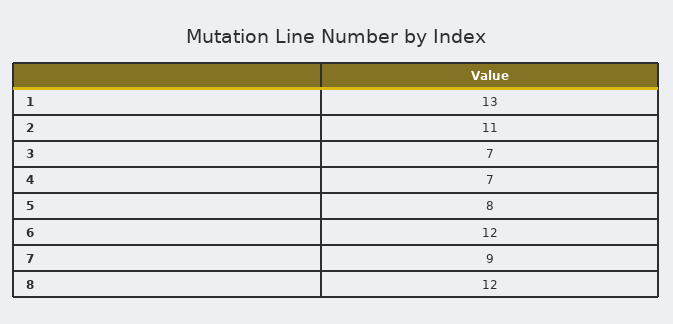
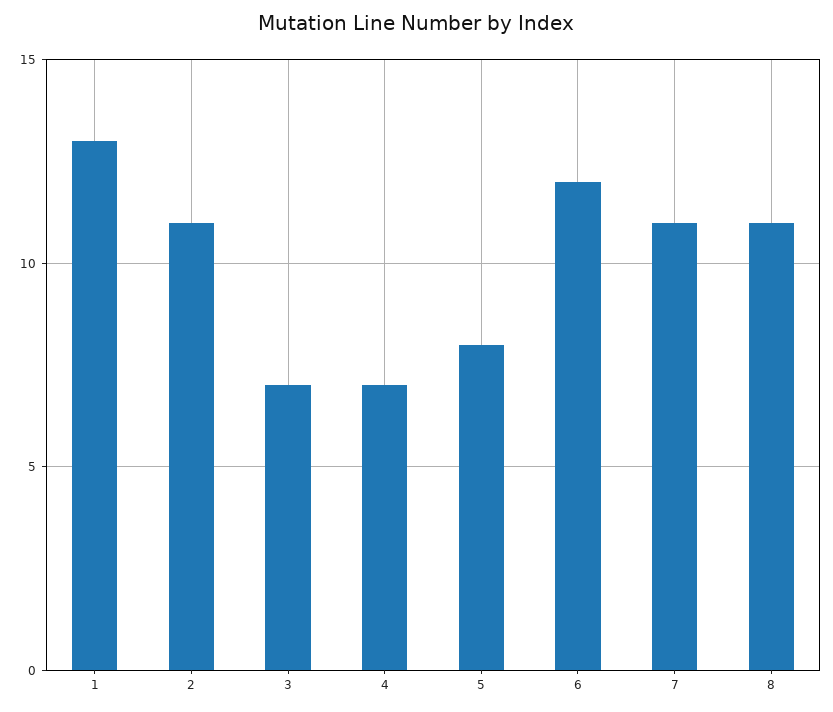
7: 9 -> 11
8: 12 -> 11

